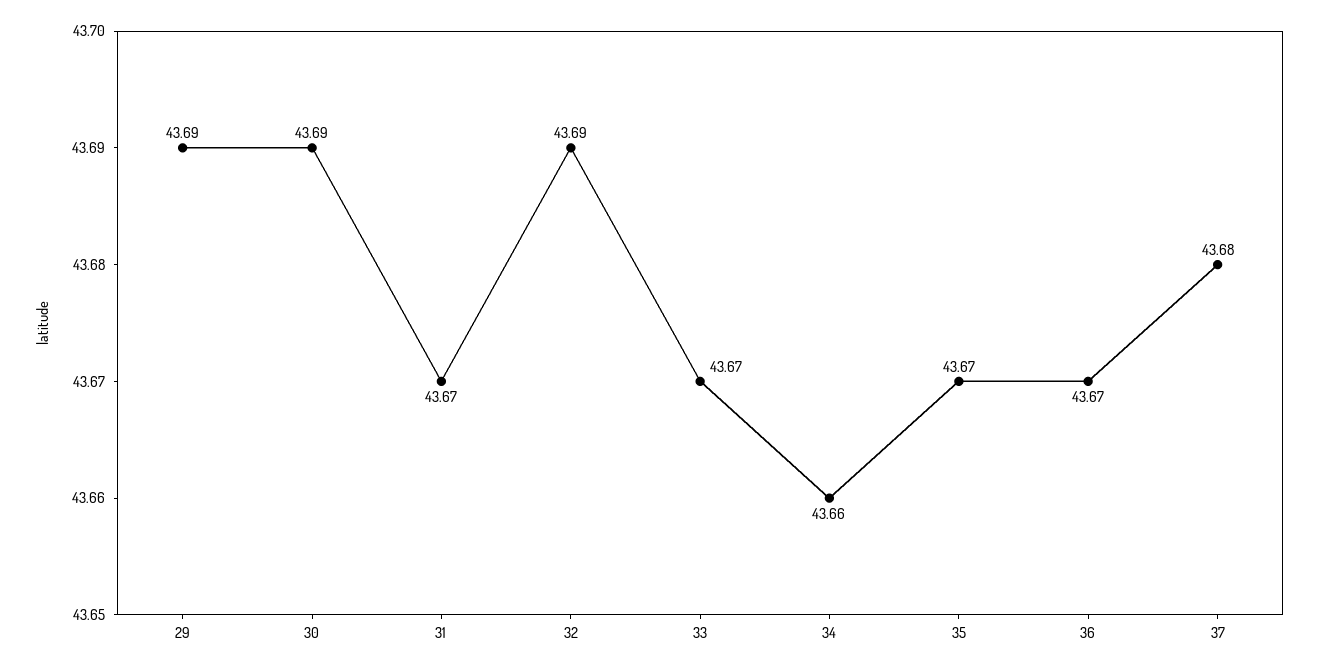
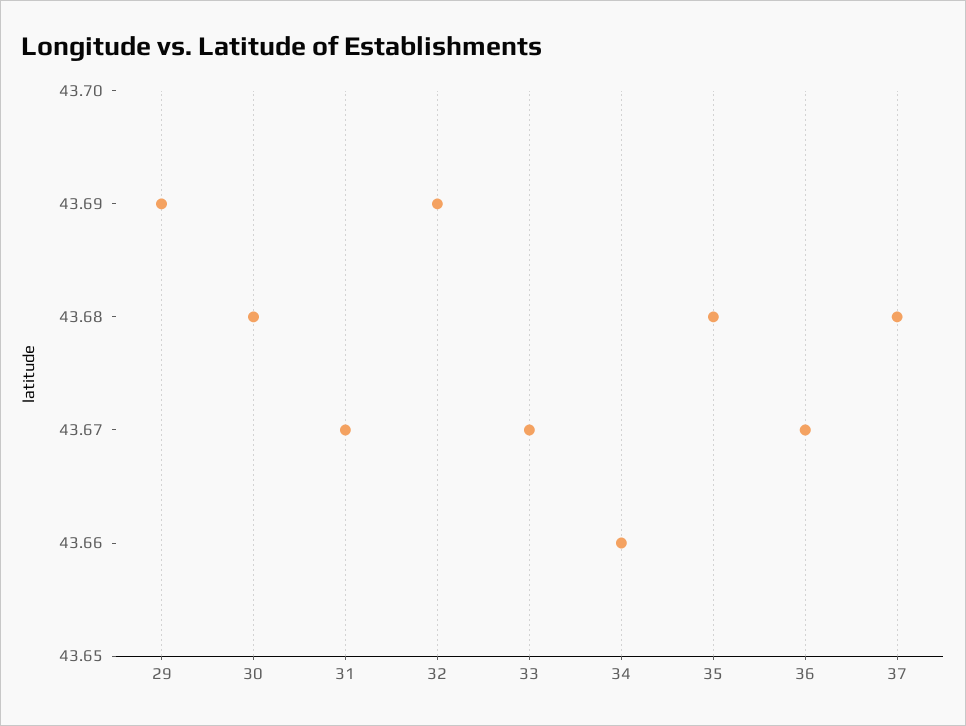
30: 43.69 -> 43.68
35: 43.67 -> 43.68

